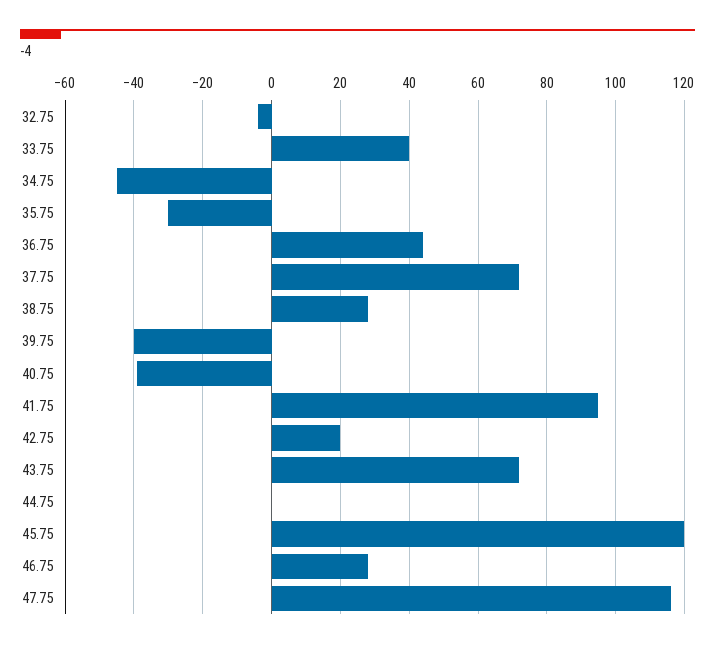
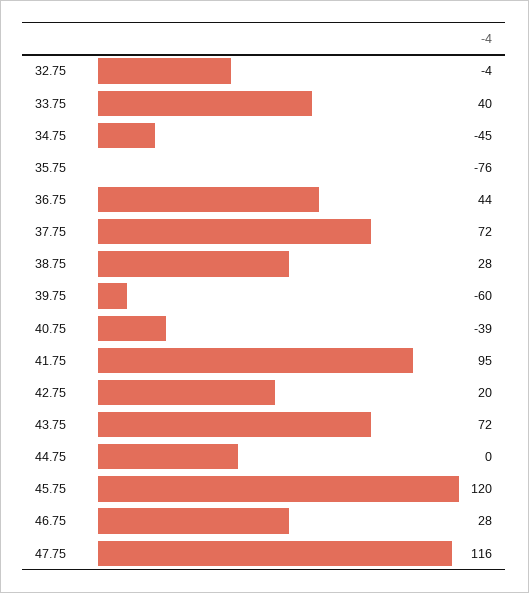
35.75: -30 -> -76
39.75: -40 -> -60

